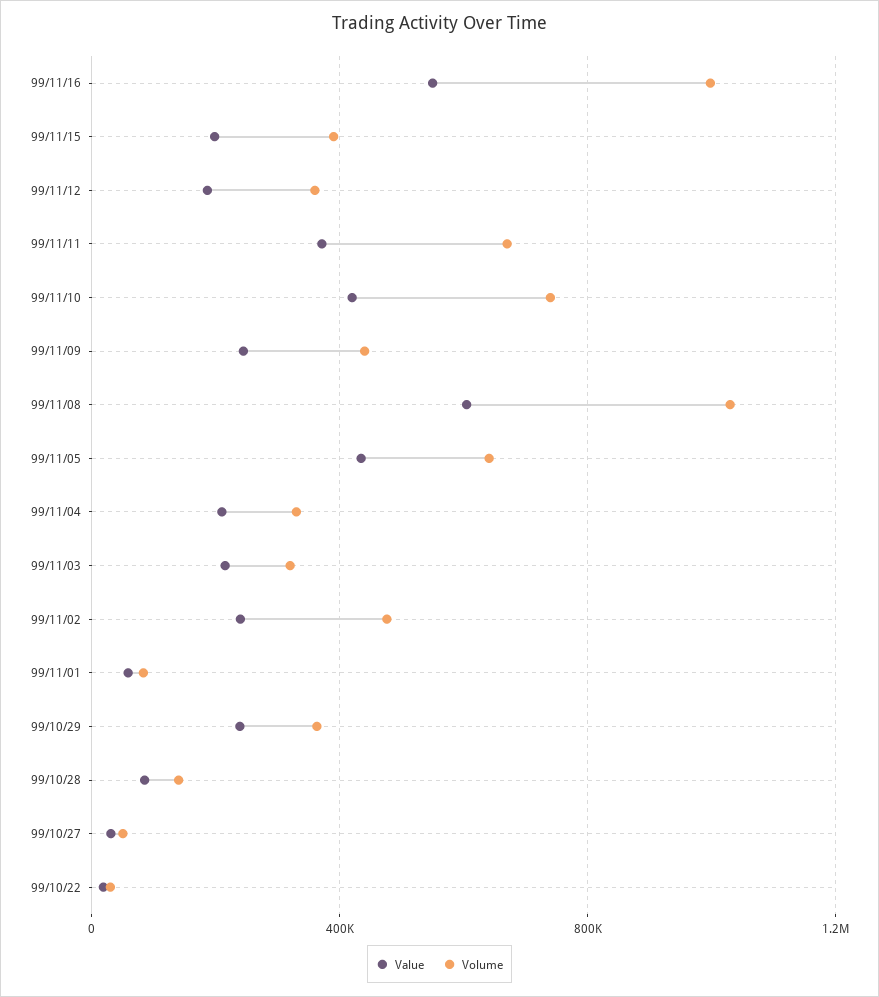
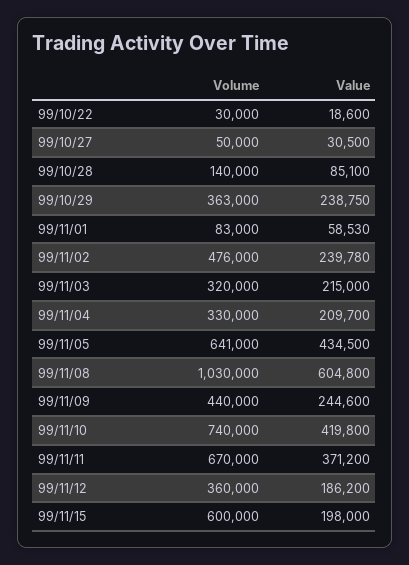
Value, 99/11/16: 550000 -> none
Volume, 99/11/16: 1000000 -> none
Volume, 99/11/15: 400000 -> 600000

